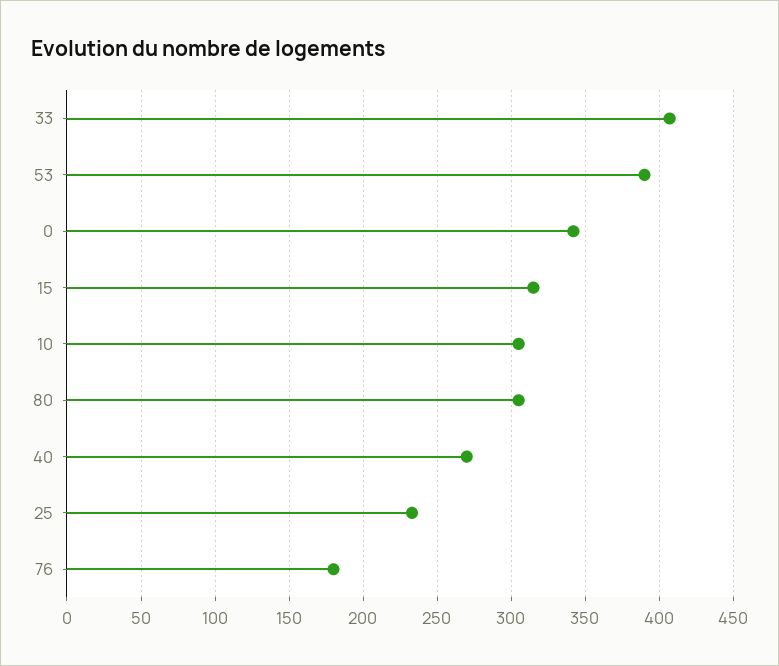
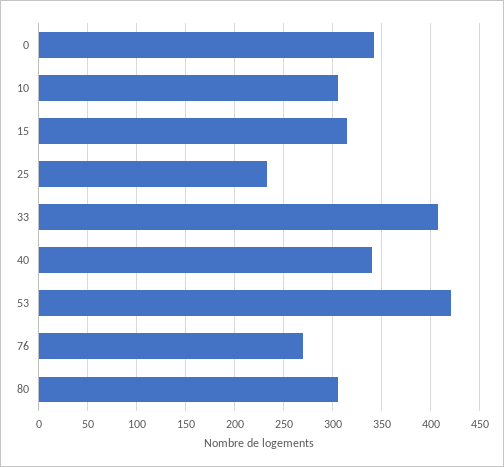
53: 390 -> 420
40: 270 -> 340
76: 180 -> 270

